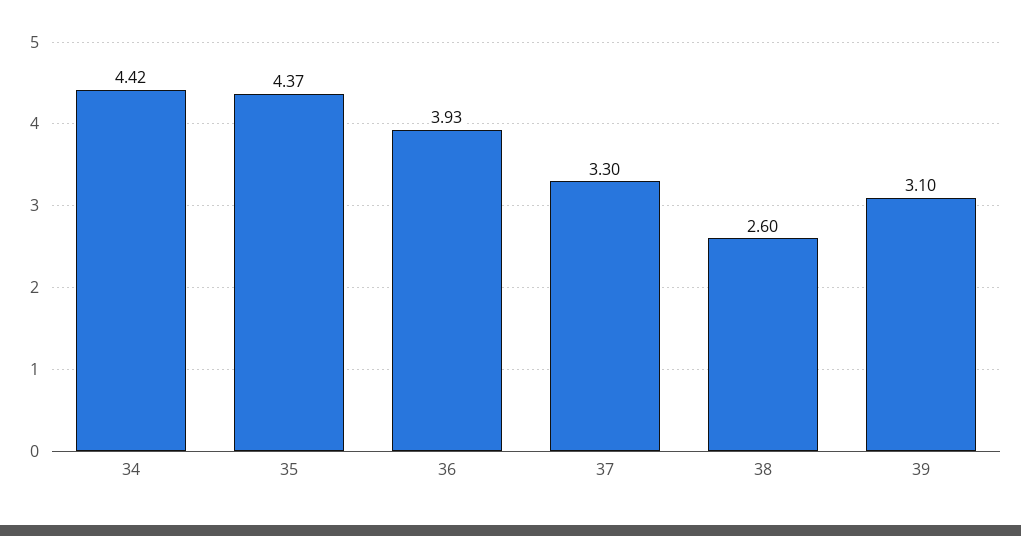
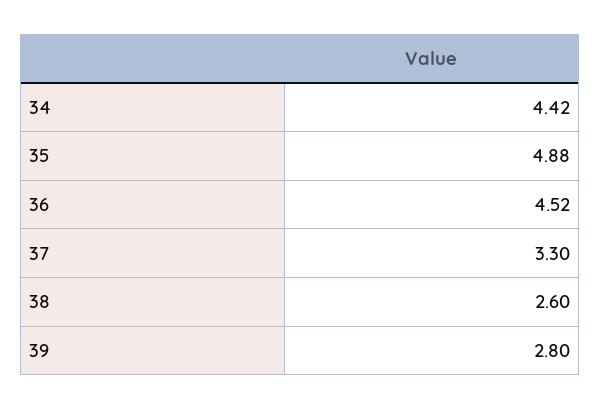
35: 4.37 -> 4.88
36: 3.93 -> 4.52
39: 3.1 -> 2.8

